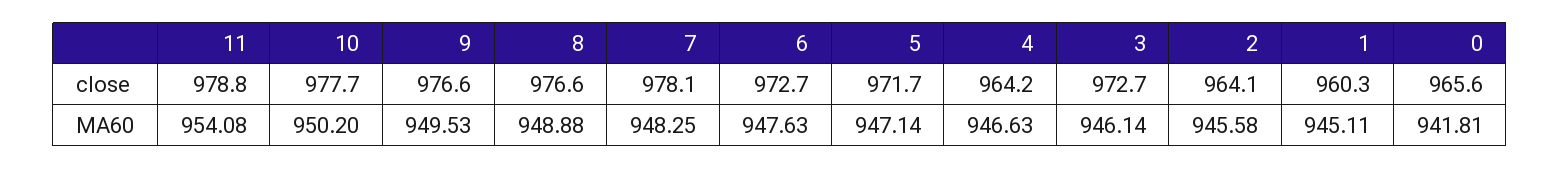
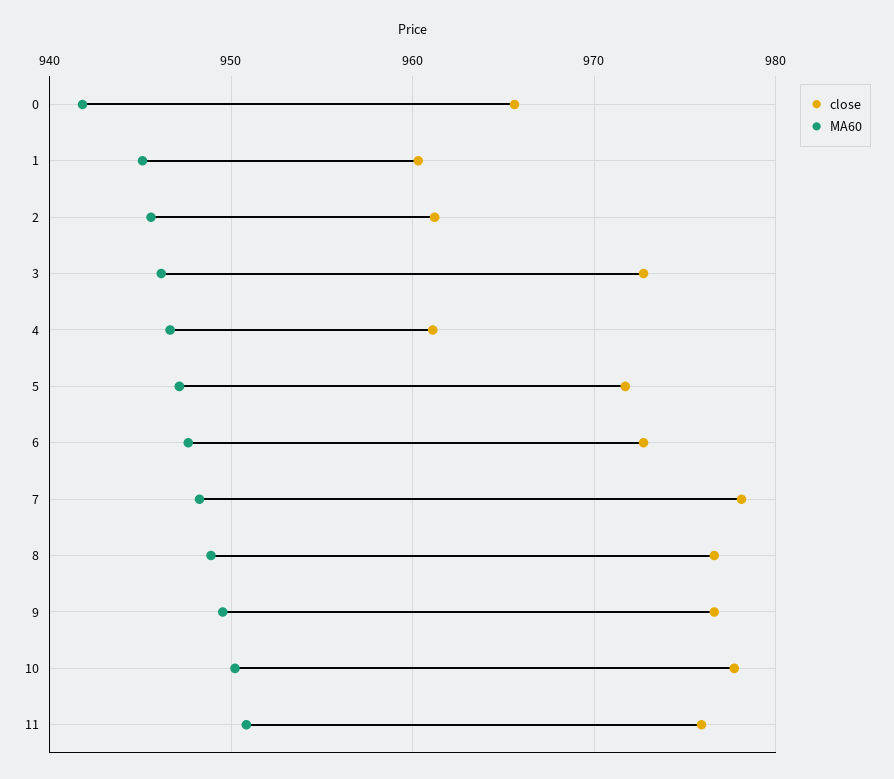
close, 11: 978.8 -> 976
close, 4: 964.2 -> 961
close, 2: 964.1 -> 961
MA60, 11: 954.08 -> 951

